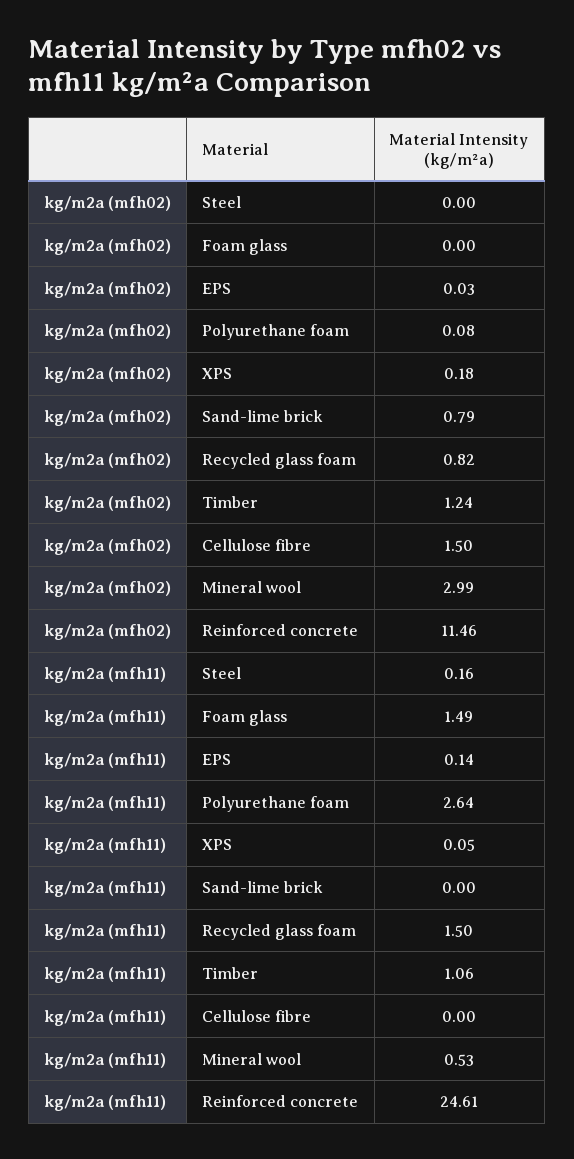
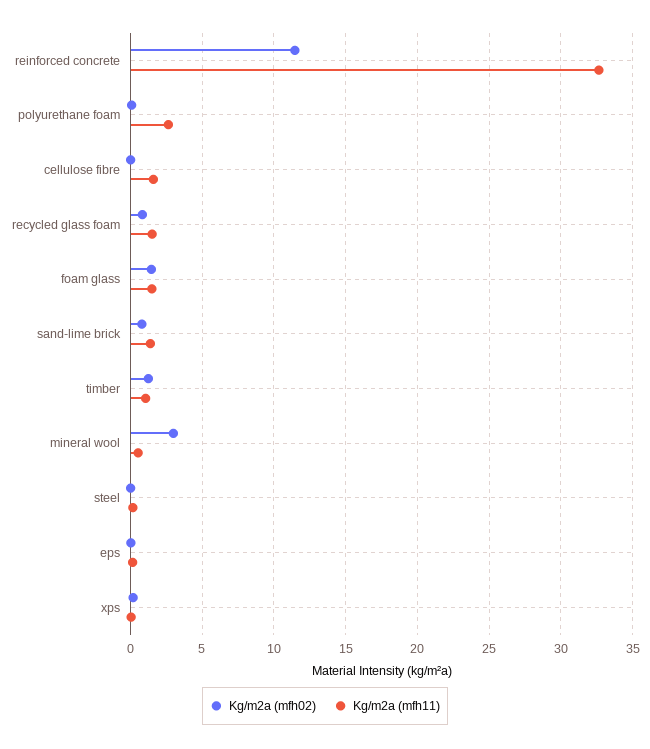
kg/m2a (mfh02), Foam glass: 0 -> 1.5
kg/m2a (mfh02), Cellulose fibre: 1.5 -> 0
kg/m2a (mfh11), Sand-lime brick: 0 -> 1.5
kg/m2a (mfh11), Cellulose fibre: 0 -> 1.5
kg/m2a (mfh11), Reinforced concrete: 24.61 -> 32.5

